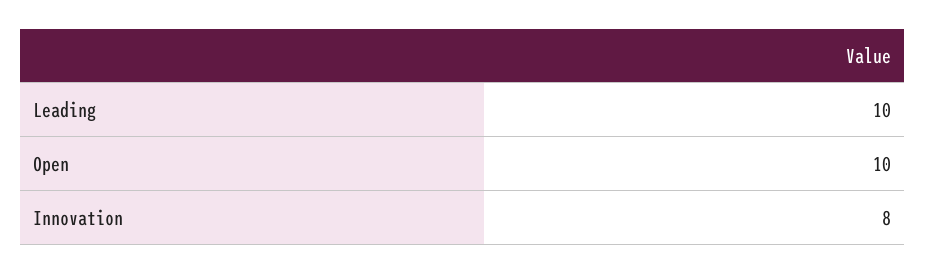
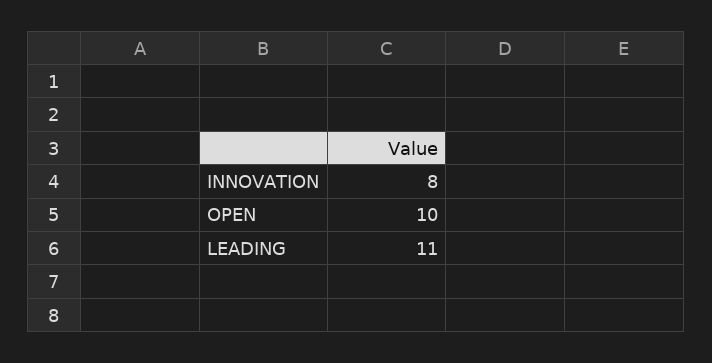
Leading: 10 -> 11

